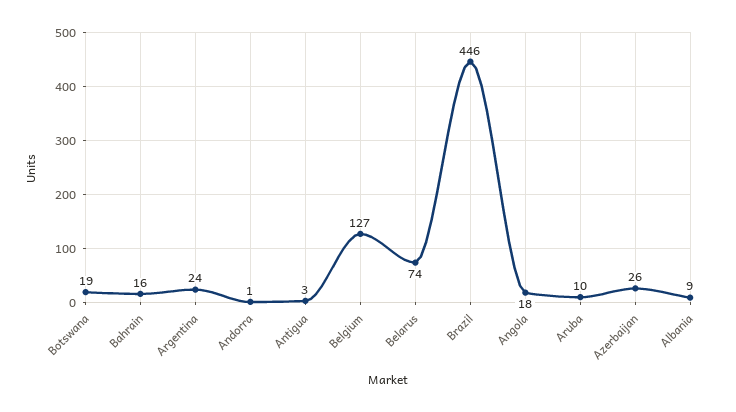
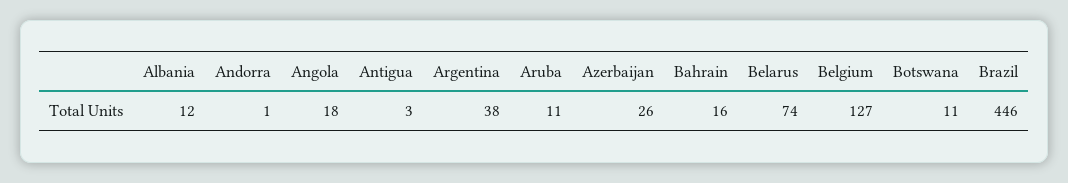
Botswana: 19 -> 11
Argentina: 24 -> 38
Aruba: 10 -> 11
Albania: 9 -> 12

